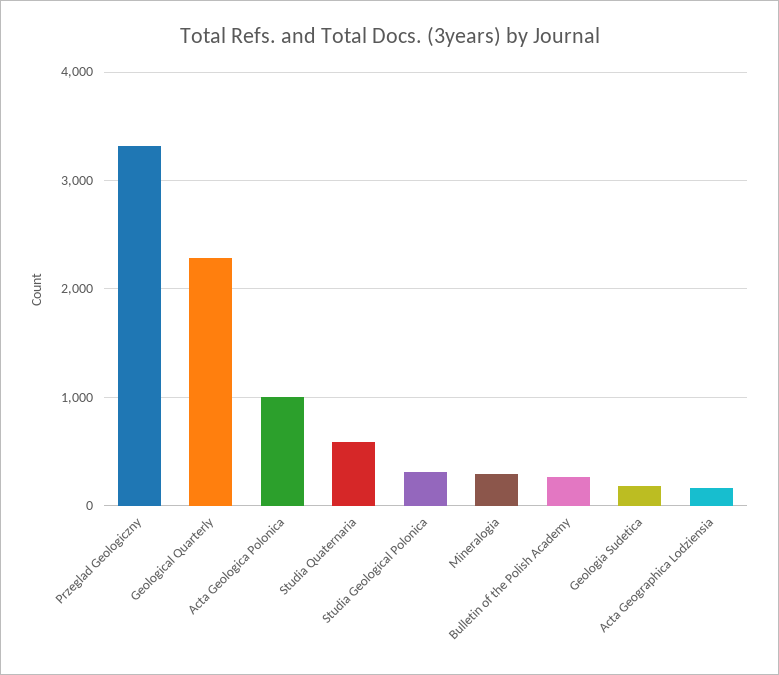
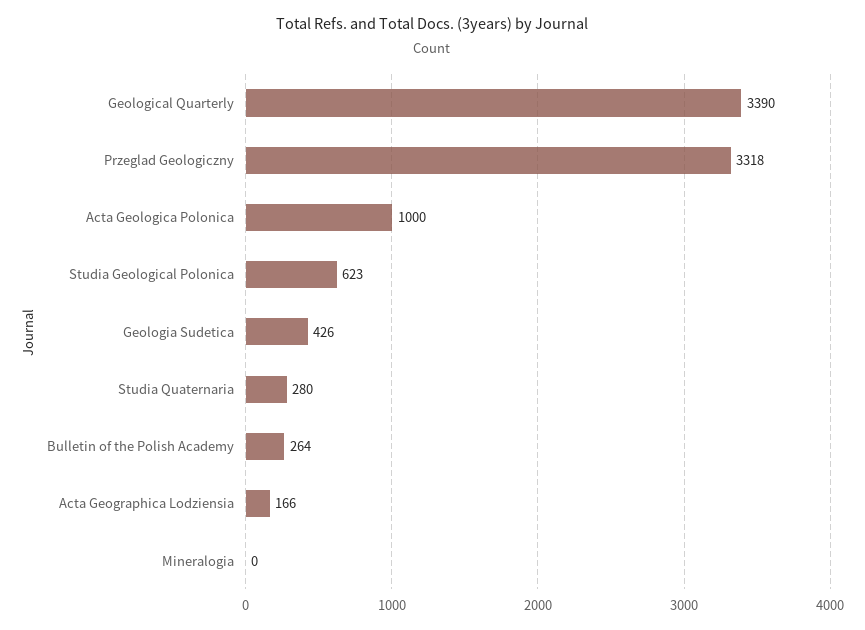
Geological Quarterly: 2300 -> 3390
Studia Quaternaria: 600 -> 280
Studia Geological Polonica: 300 -> 623
Mineralogia: 300 -> 0
Geologia Sudetica: 200 -> 426

